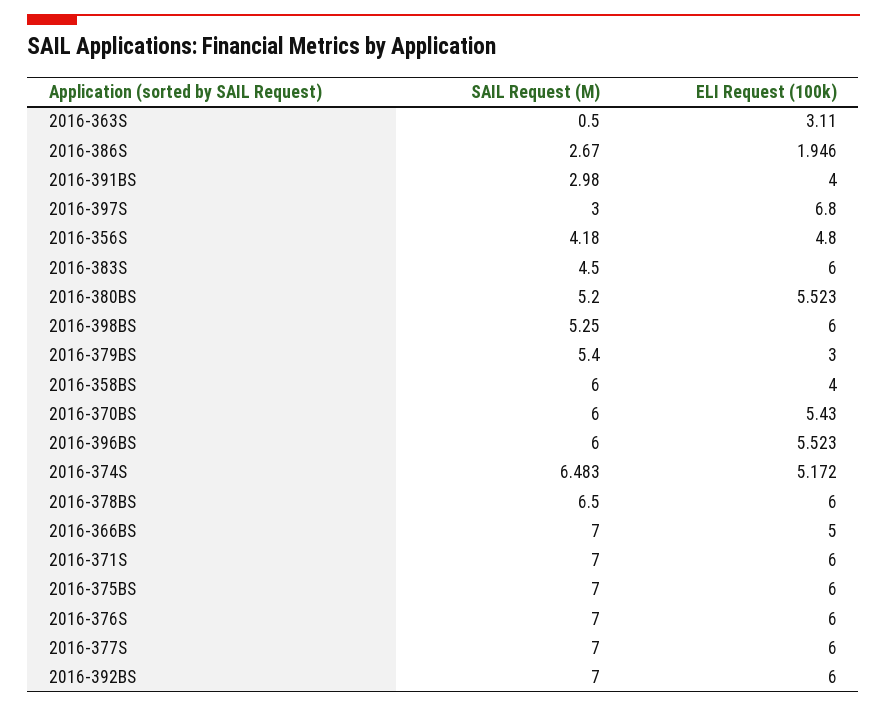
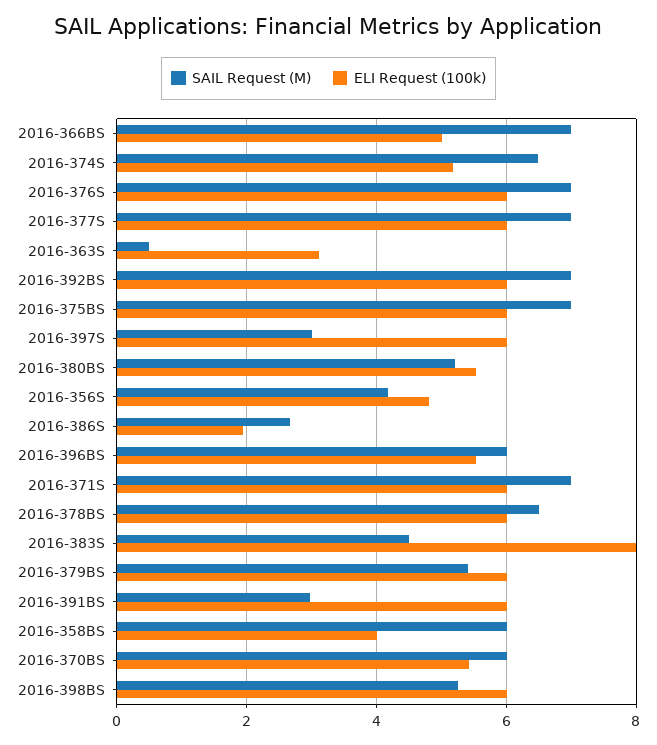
ELI Request (100k), 2016-391BS: 4 -> 6
ELI Request (100k), 2016-397S: 6.8 -> 6
ELI Request (100k), 2016-383S: 6 -> 8
ELI Request (100k), 2016-379BS: 3 -> 6

